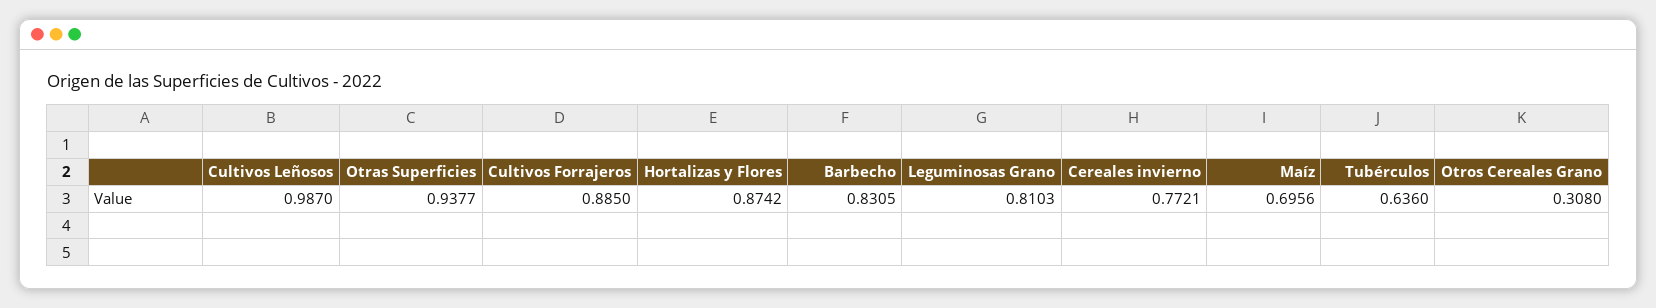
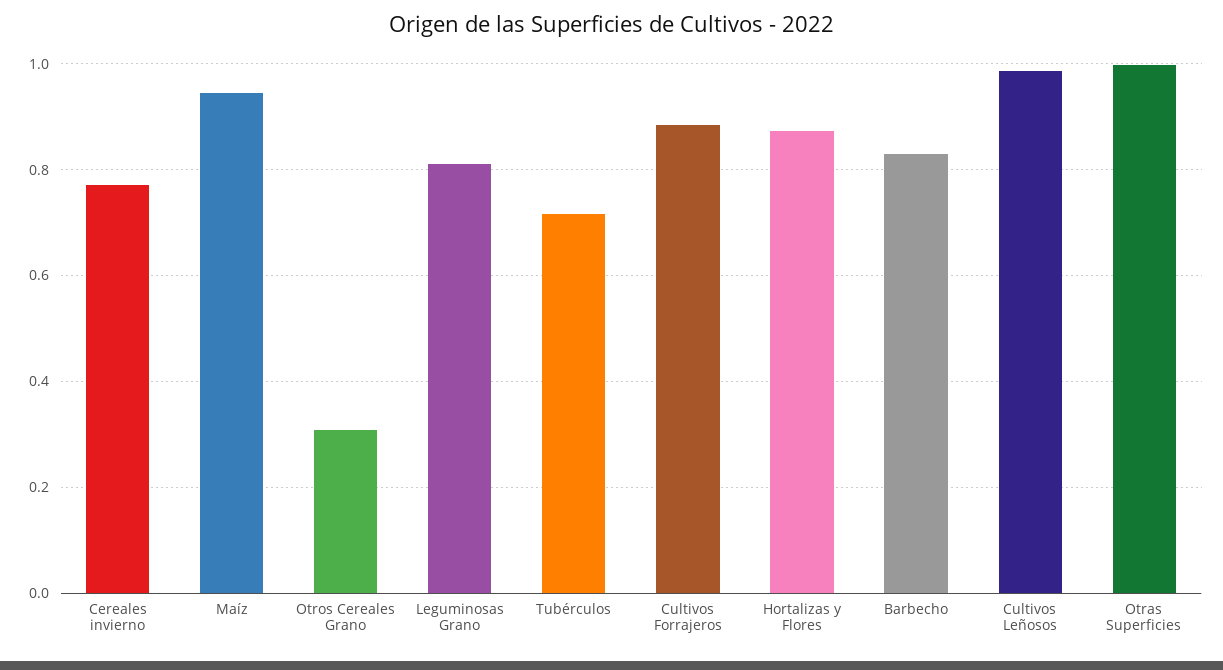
Otras Superficies: 0.9377 -> 1
Maíz: 0.6956 -> 0.94
Tubérculos: 0.636 -> 0.72

